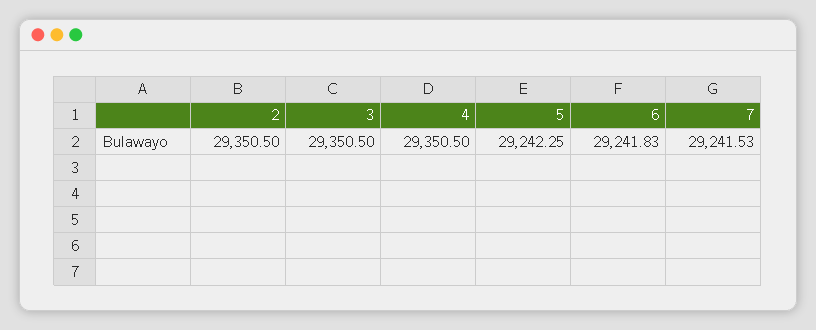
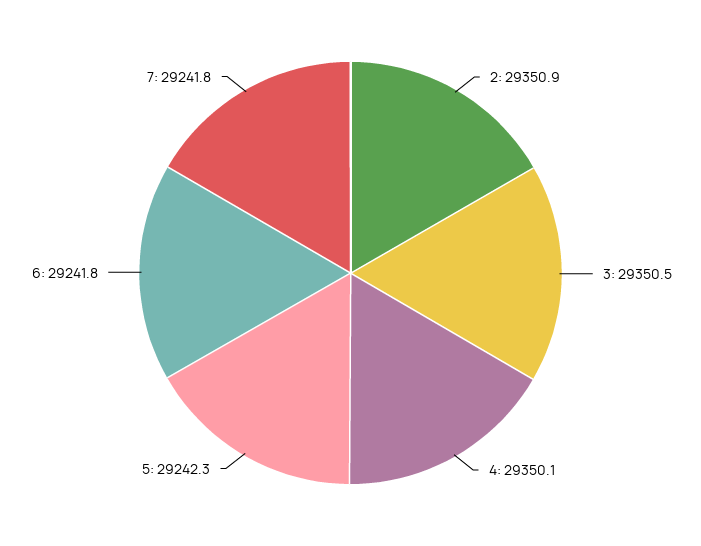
2: 29350.5 -> 29350.9
4: 29350.5 -> 29350.1
7: 29241.53 -> 29241.8

